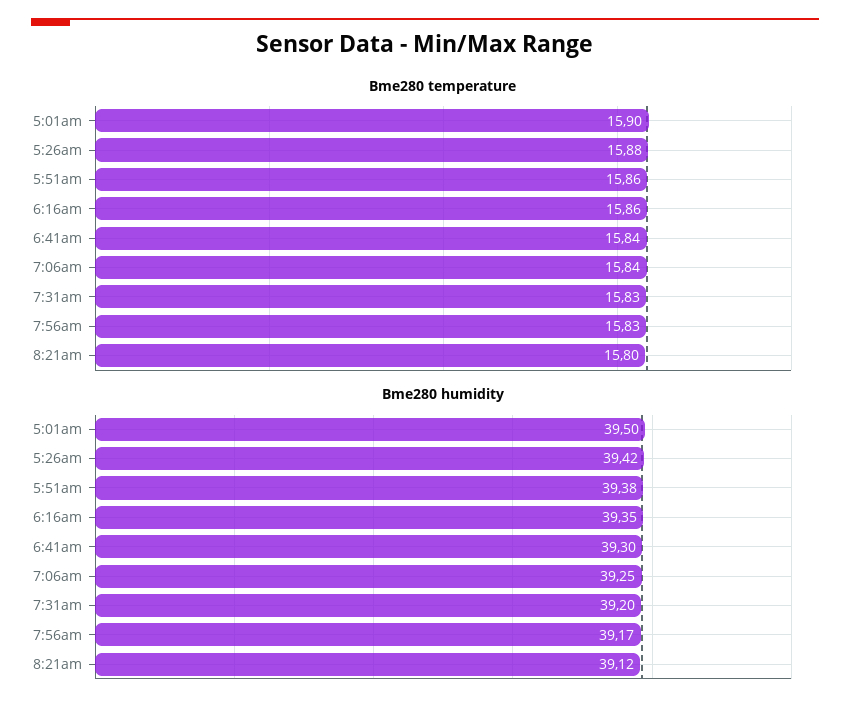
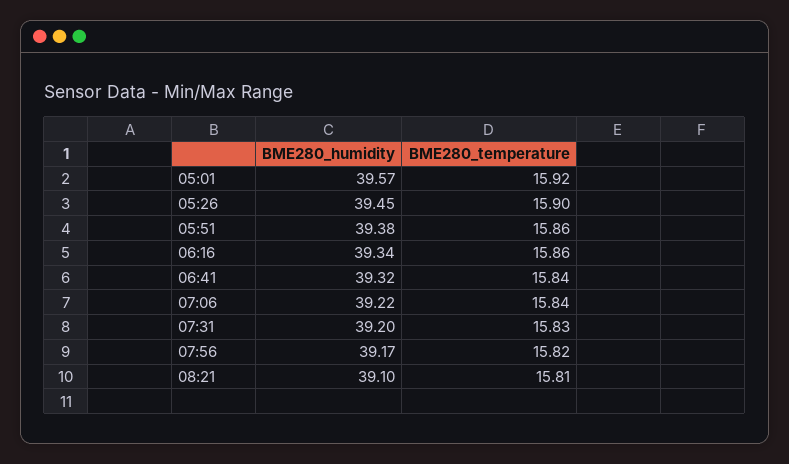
Bme280 temperature, 5:01am: 15.9 -> 15.92
Bme280 temperature, 5:26am: 15.88 -> 15.9
Bme280 temperature, 7:56am: 15.83 -> 15.82
Bme280 temperature, 8:21am: 15.8 -> 15.81
Bme280 humidity, 5:01am: 39.5 -> 39.57
Bme280 humidity, 5:26am: 39.42 -> 39.45
Bme280 humidity, 6:16am: 39.35 -> 39.34
Bme280 humidity, 6:41am: 39.3 -> 39.32
Bme280 humidity, 7:06am: 39.25 -> 39.22
Bme280 humidity, 8:21am: 39.12 -> 39.1

